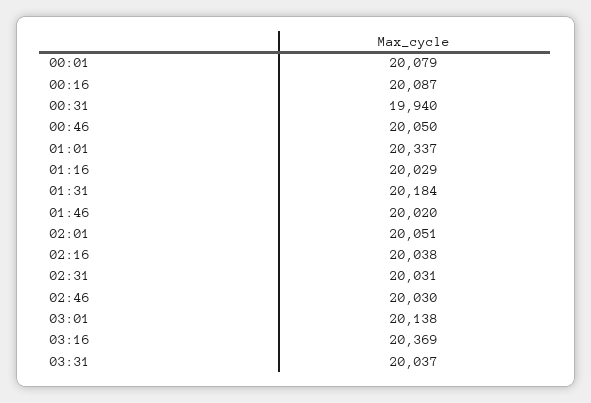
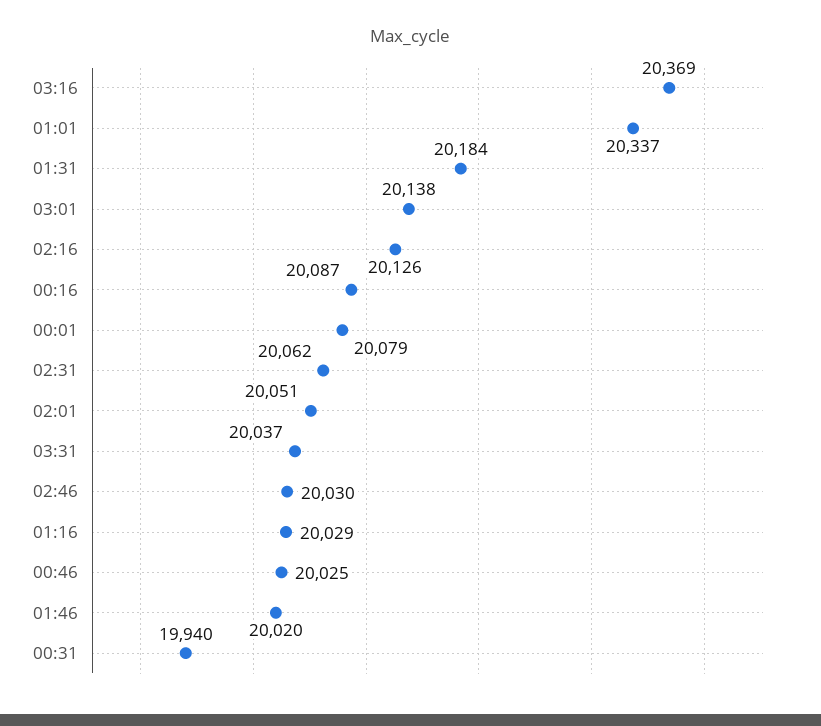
00:46: 20050 -> 20025
02:16: 20038 -> 20126
02:31: 20031 -> 20062

